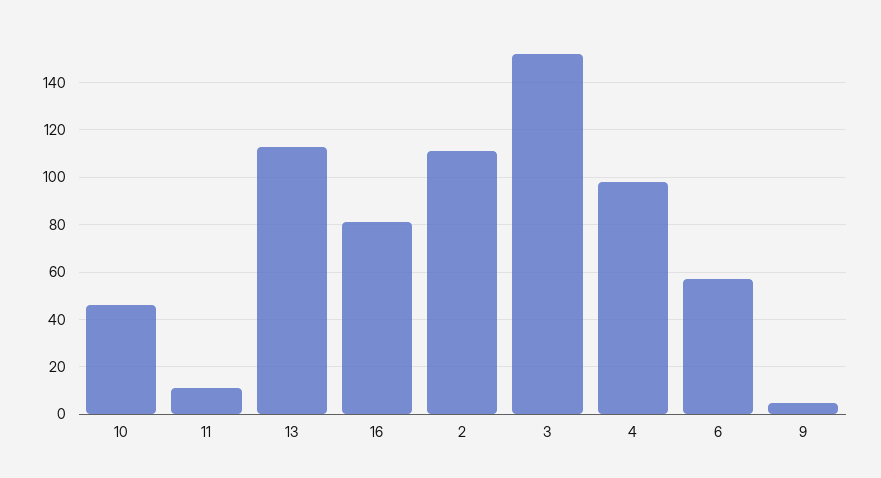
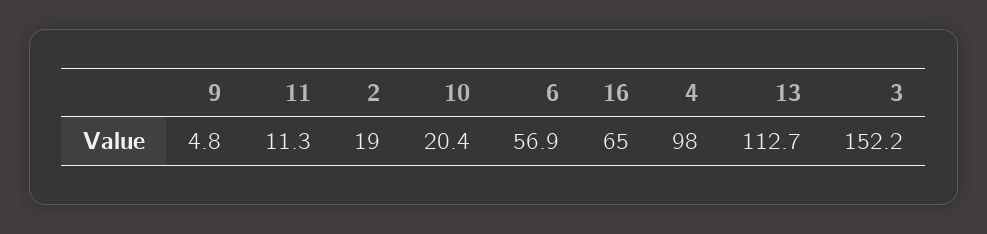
10: 45 -> 20.4
16: 80 -> 65
2: 110 -> 19

